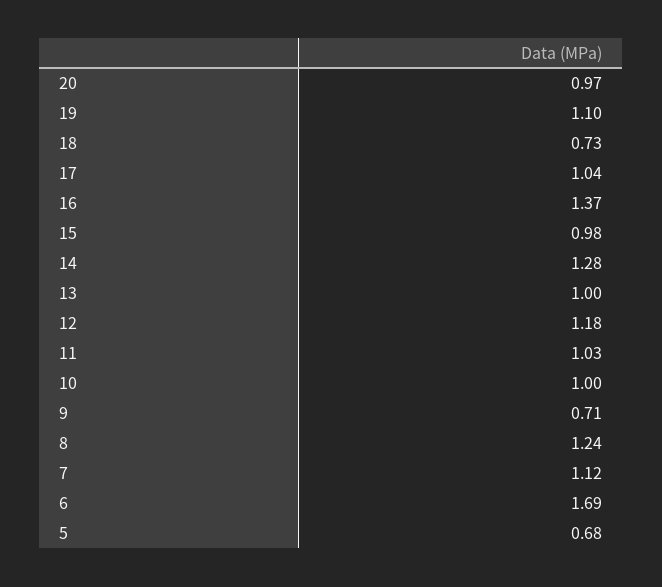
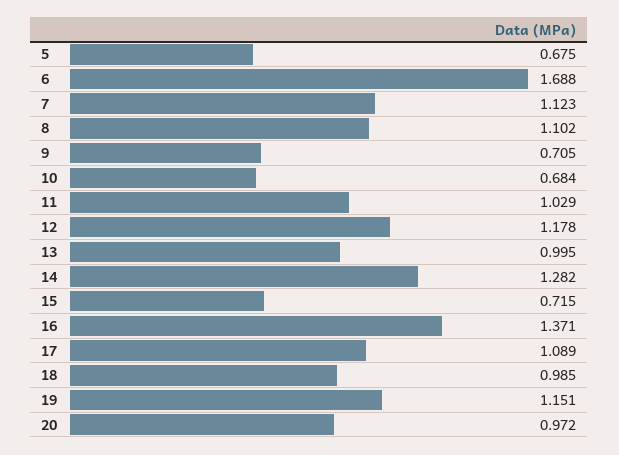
19: 1.1 -> 1.151
18: 0.73 -> 0.985
17: 1.04 -> 1.089
15: 0.98 -> 0.715
10: 1 -> 0.684
8: 1.24 -> 1.102

